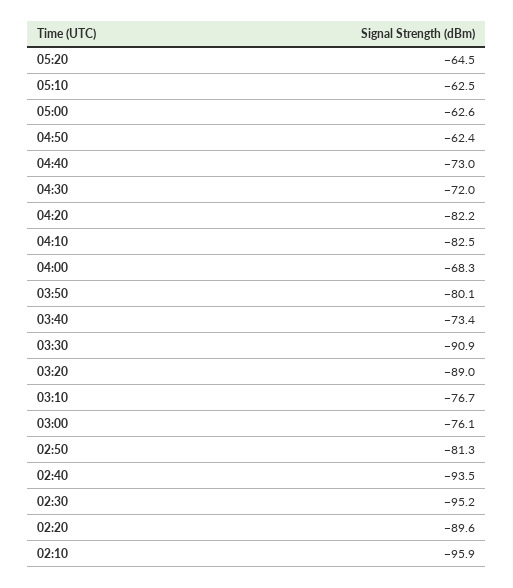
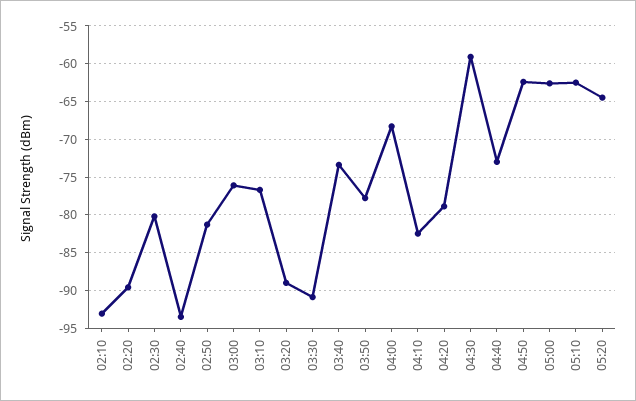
04:30: -72 -> -59
04:20: -82.2 -> -79
03:50: -80.1 -> -78
02:30: -95.2 -> -80
02:10: -95.9 -> -93

